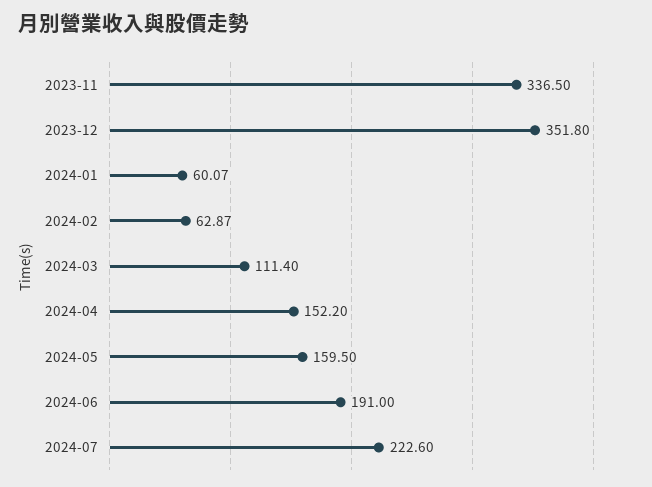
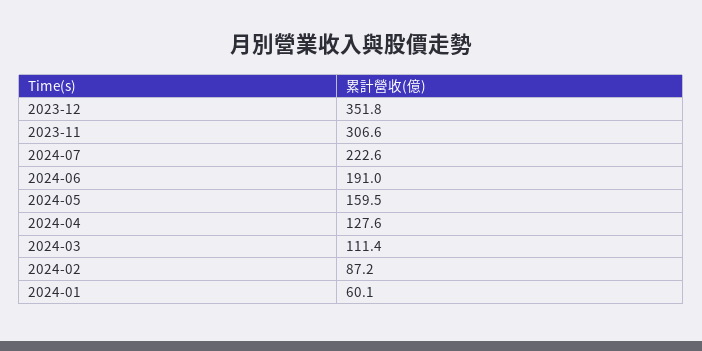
2023-11: 336.5 -> 306.6
2024-02: 62.87 -> 87.2
2024-04: 152.2 -> 127.6

